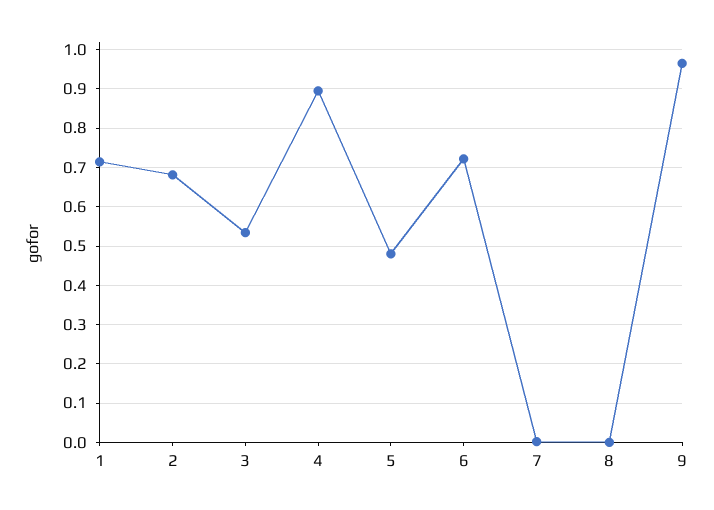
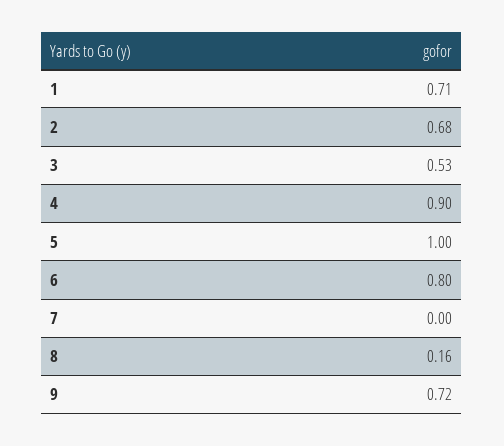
5: 0.48 -> 1
6: 0.72 -> 0.8
8: 0 -> 0.16
9: 0.96 -> 0.72

